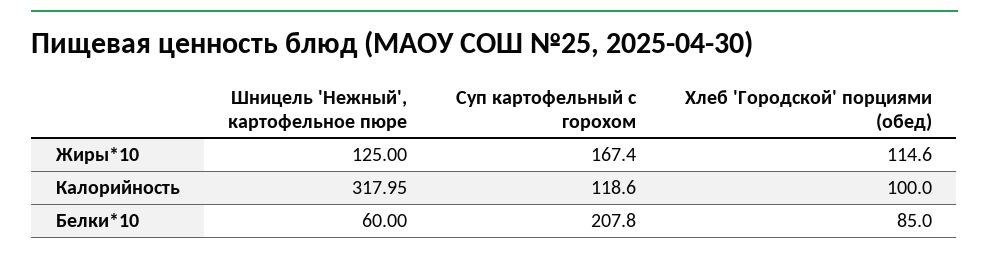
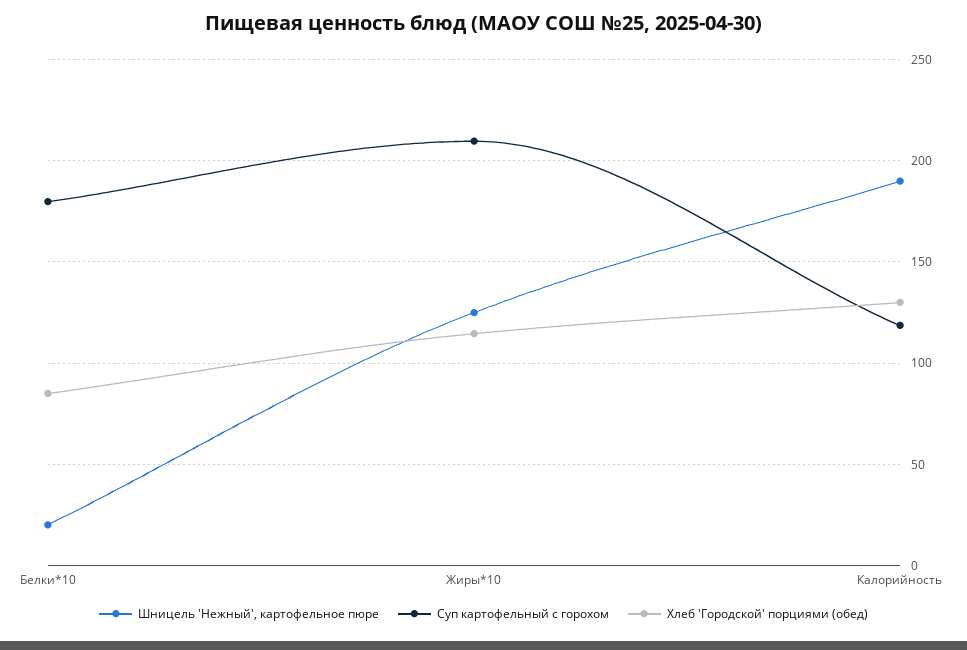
Суп картофельный с горохом, Жиры*10: 167.4 -> 210
Шницель 'Нежный', картофельное пюре, Калорийность: 317.95 -> 190
Хлеб 'Городской' порциями (обед), Калорийность: 100 -> 130
Шницель 'Нежный', картофельное пюре, Белки*10: 60 -> 20
Суп картофельный с горохом, Белки*10: 207.8 -> 180

